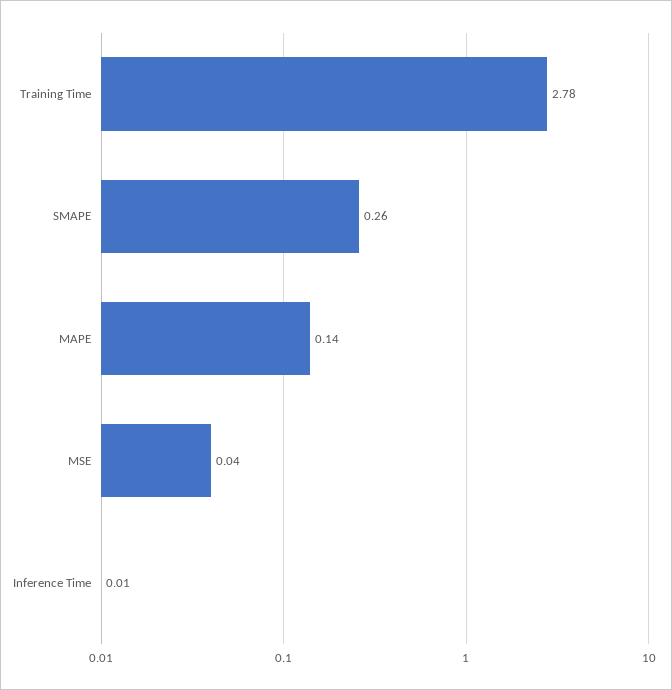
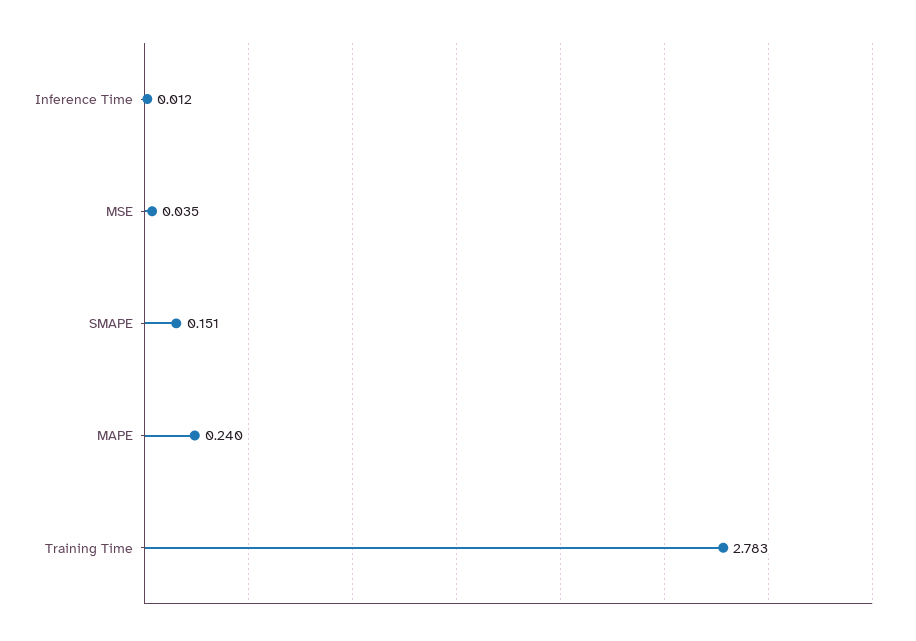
SMAPE: 0.26 -> 0.151
MAPE: 0.14 -> 0.24

